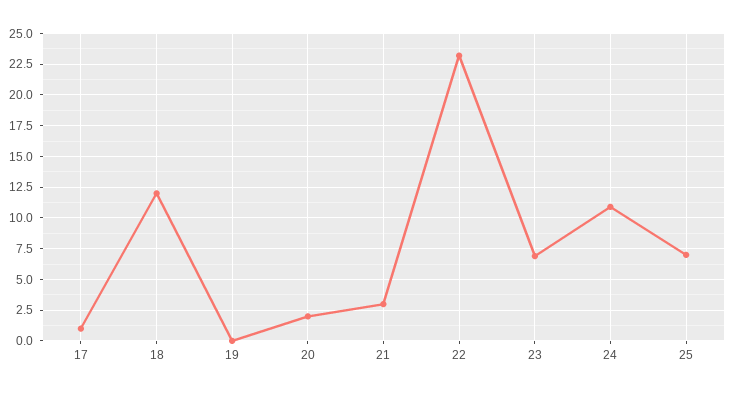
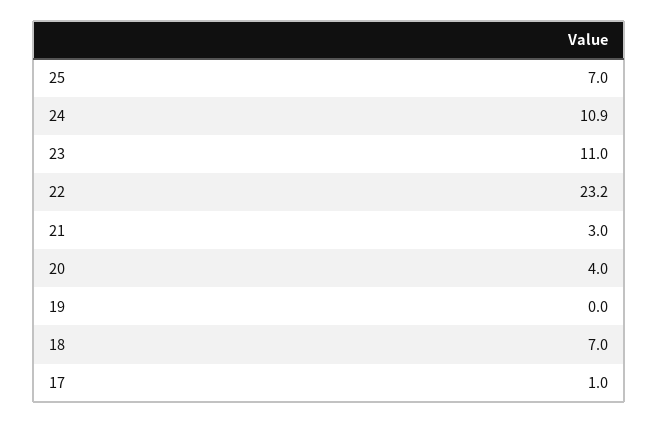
18: 12 -> 7
20: 2 -> 4
23: 7 -> 11

